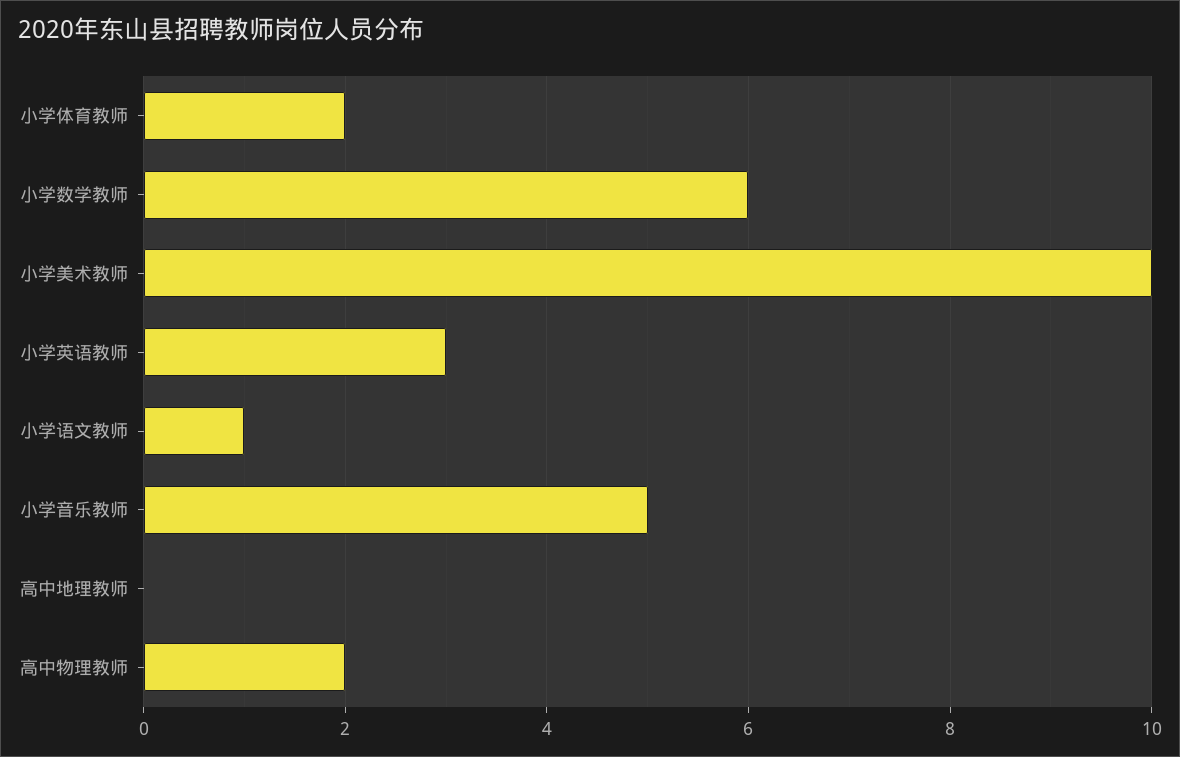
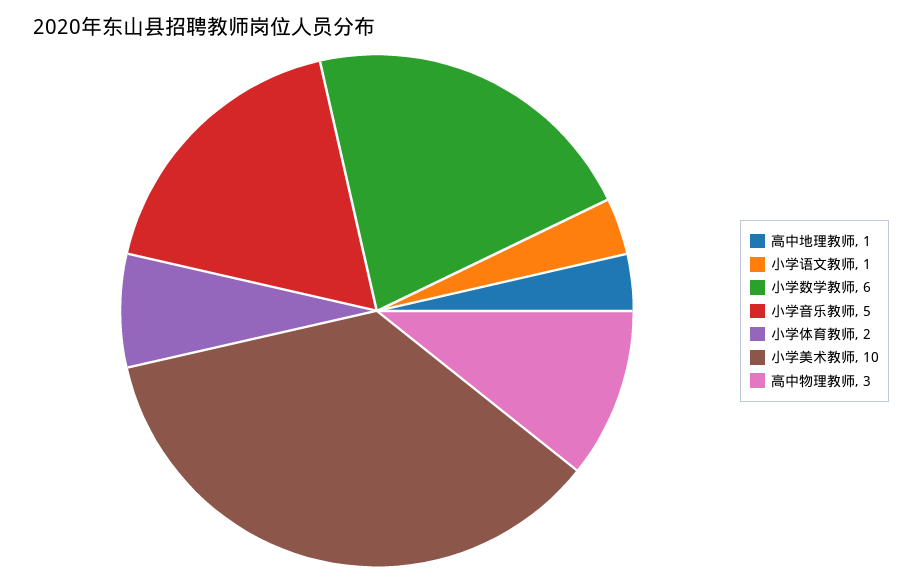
小学英语教师: 3 -> none
高中地理教师: 0 -> 1
高中物理教师: 2 -> 3

